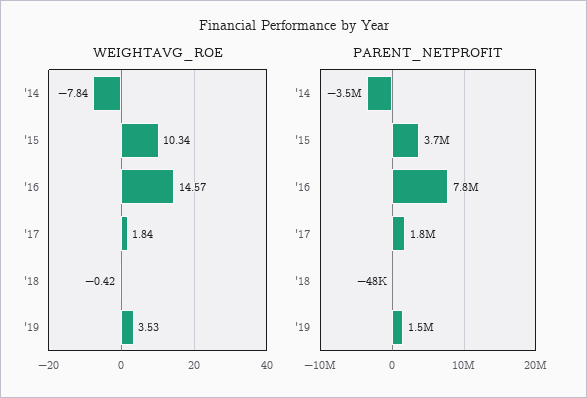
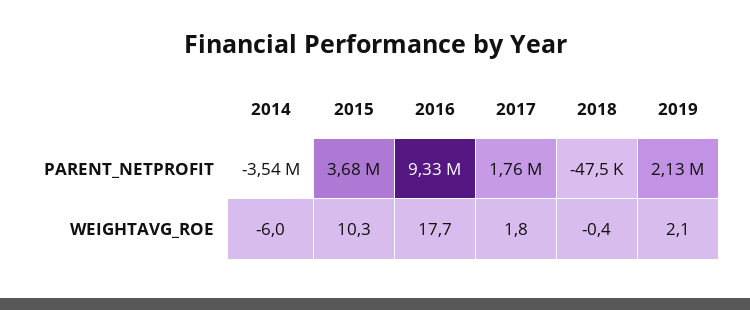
WEIGHTAVG_ROE, '14: -7.84 -> -6
WEIGHTAVG_ROE, '16: 14.57 -> 17.7
WEIGHTAVG_ROE, '19: 3.53 -> 2.1
PARENT_NETPROFIT, '16: 7800000 -> 9330000
PARENT_NETPROFIT, '19: 1500000 -> 2130000

